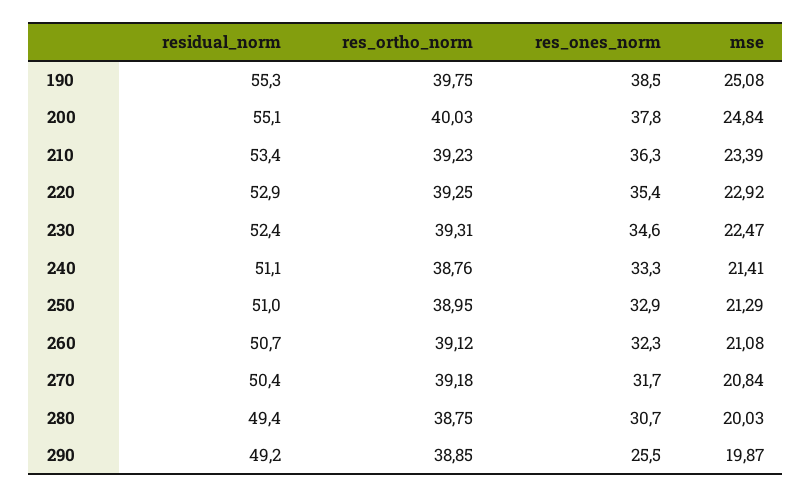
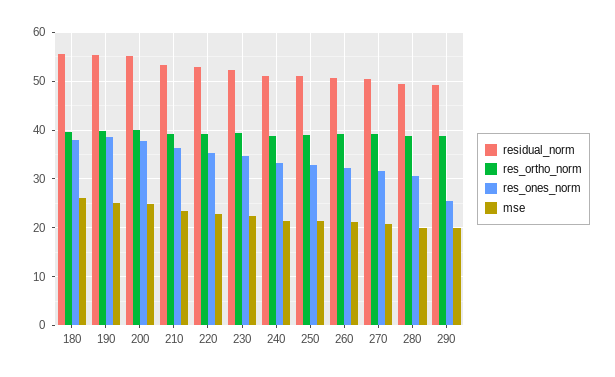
residual_norm, 180: none -> 56
res_ortho_norm, 180: none -> 40
res_ones_norm, 180: none -> 38
mse, 180: none -> 26

